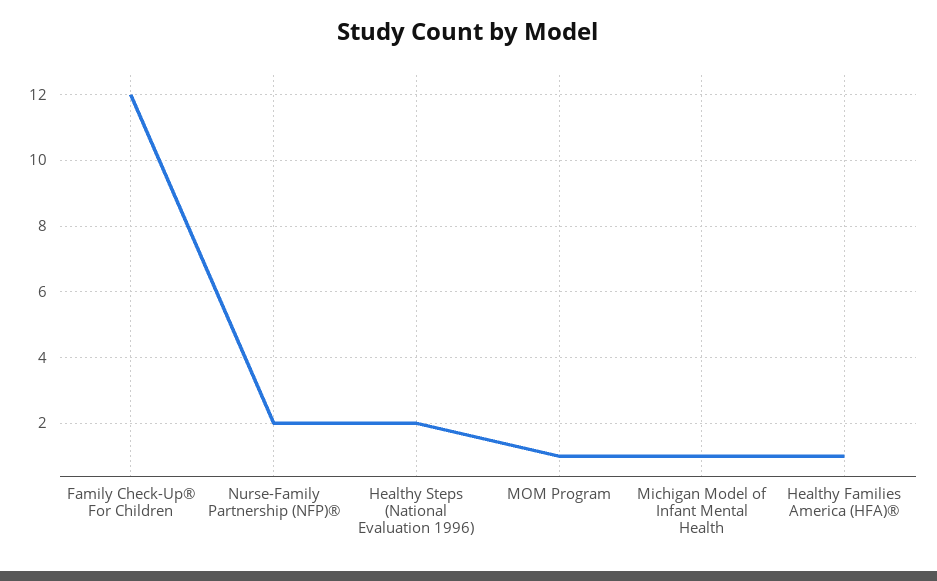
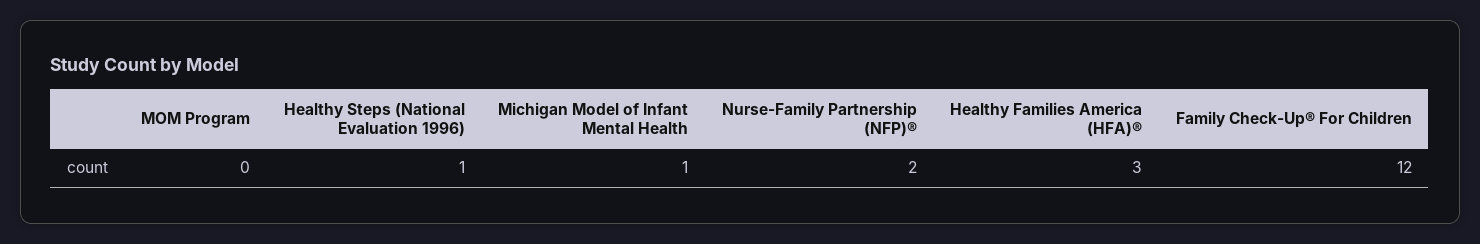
Healthy Steps (National Evaluation 1996): 2 -> 1
MOM Program: 1 -> 0
Healthy Families America (HFA)®: 1 -> 3

